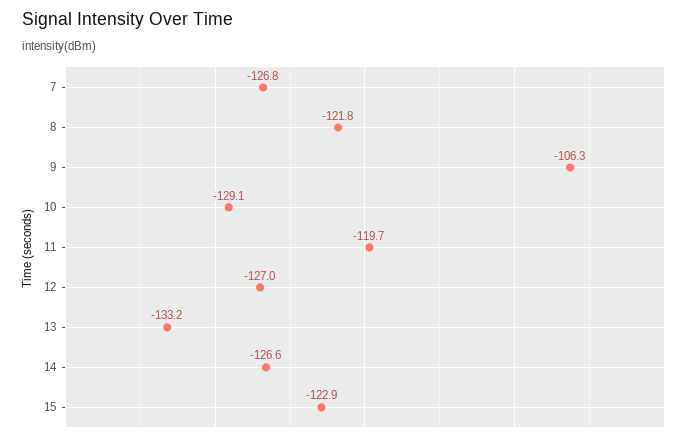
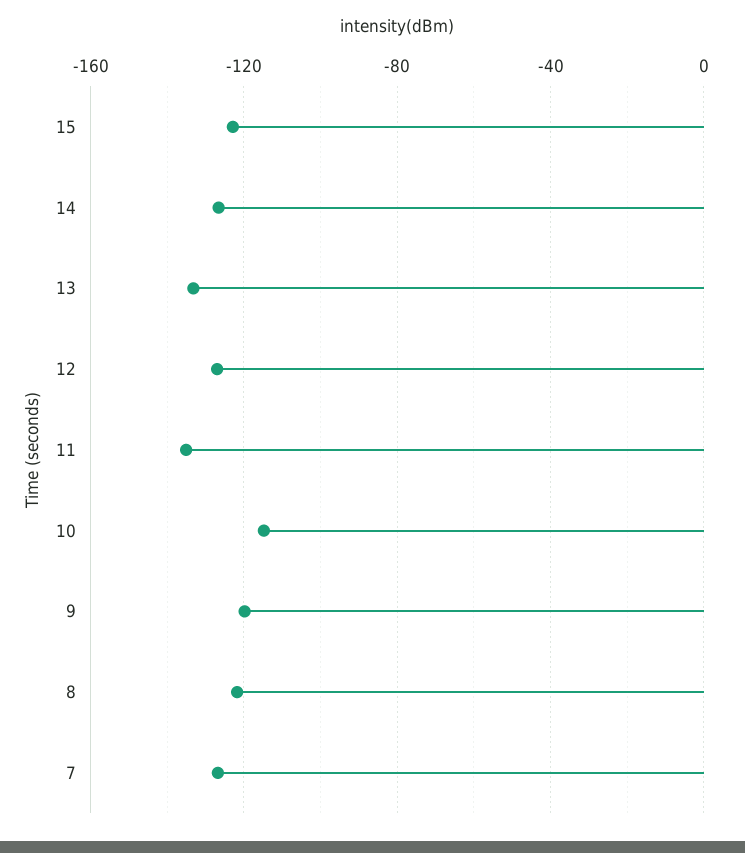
9: -106.3 -> -120
10: -129.1 -> -115
11: -119.7 -> -135

